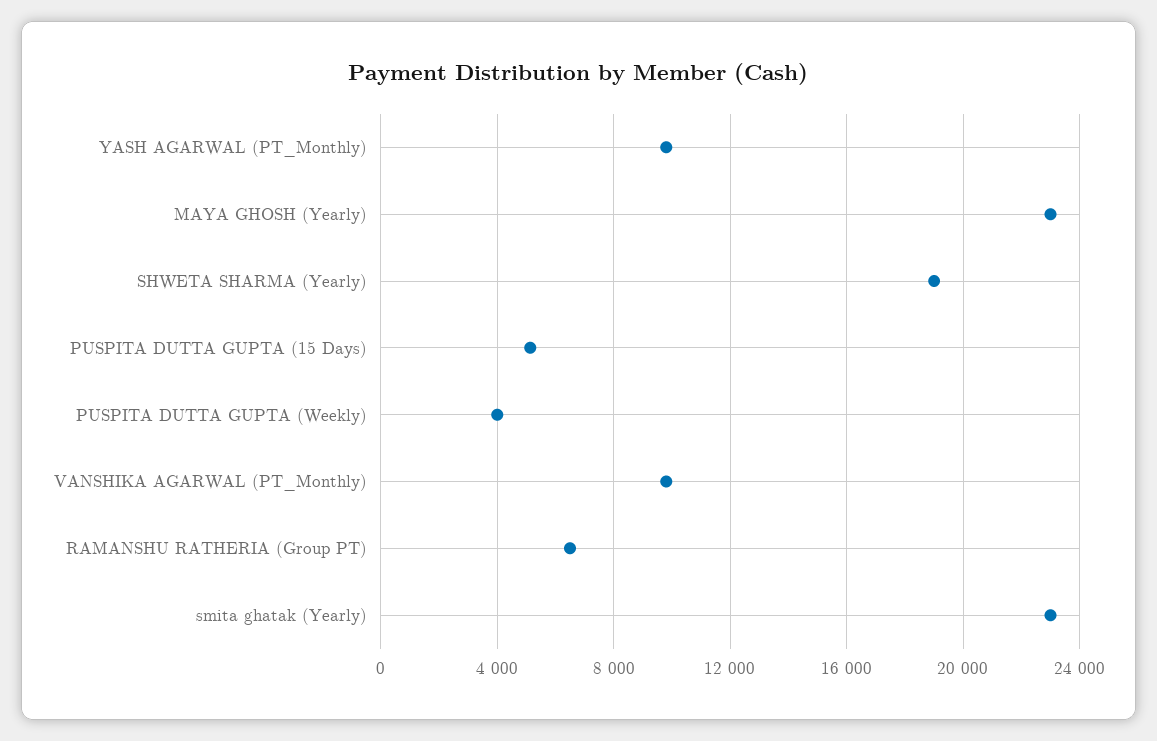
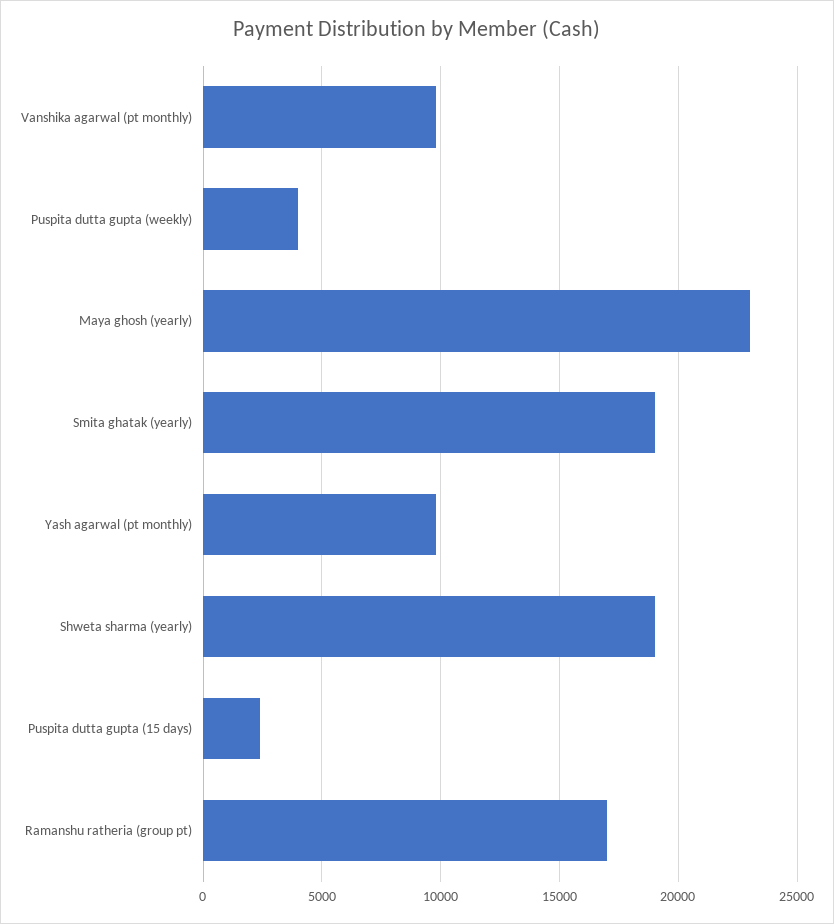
PUSPITA DUTTA GUPTA (15 Days): 5000 -> 2500
RAMANSHU RATHERIA (Group PT): 6500 -> 17000
smita ghatak (Yearly): 23000 -> 19000

